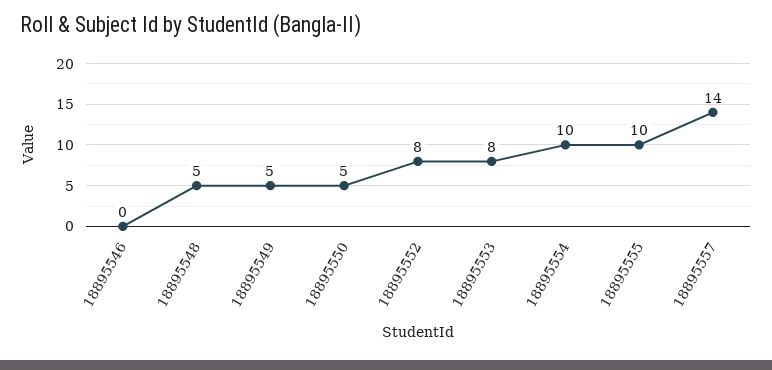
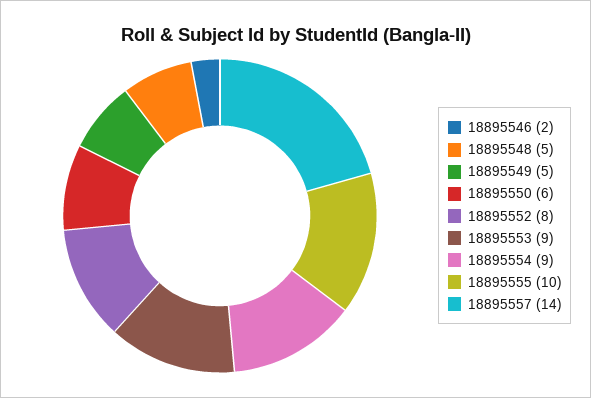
18895546: 0 -> 2
18895550: 5 -> 6
18895553: 8 -> 9
18895554: 10 -> 9

